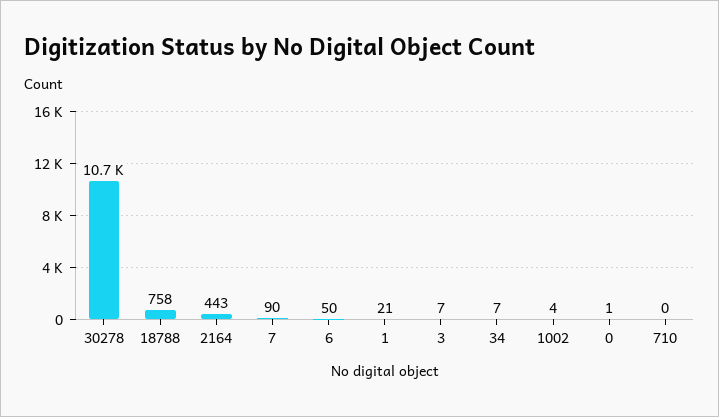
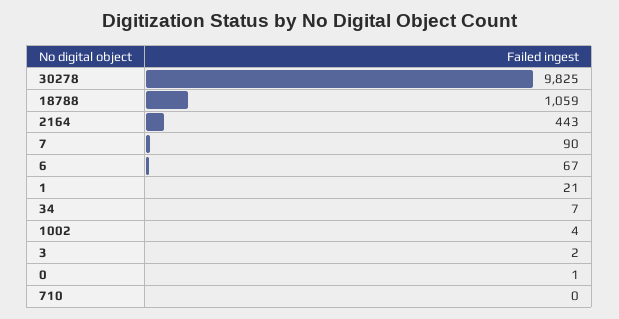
30278: 10700 -> 9825
18788: 758 -> 1059
6: 50 -> 67
3: 7 -> 2

